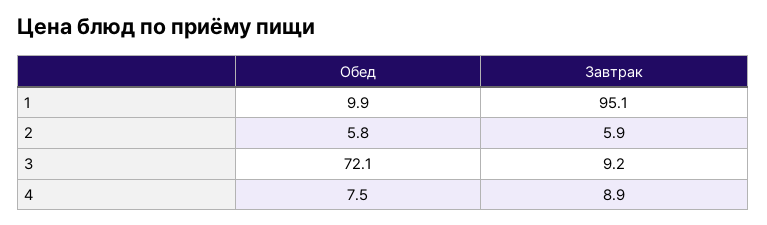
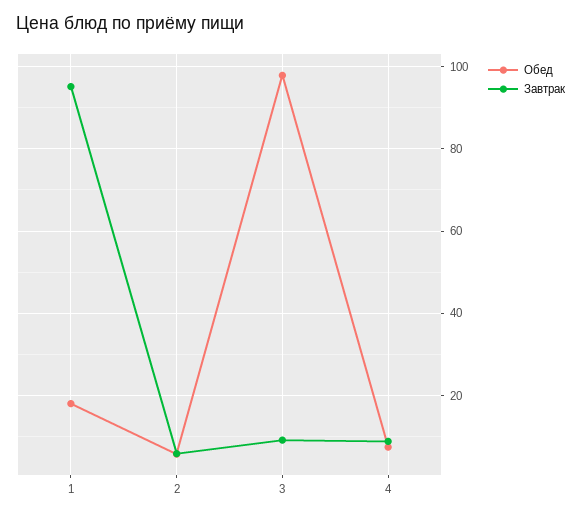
Обед, 1: 9.9 -> 18
Обед, 3: 72.1 -> 98

